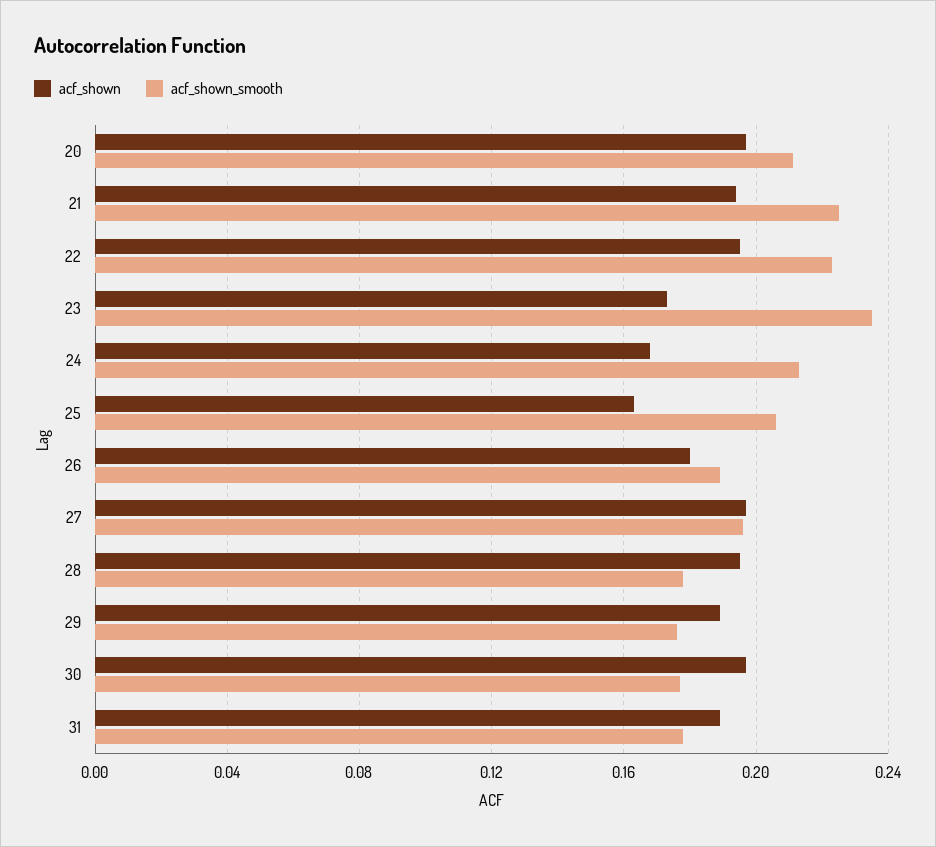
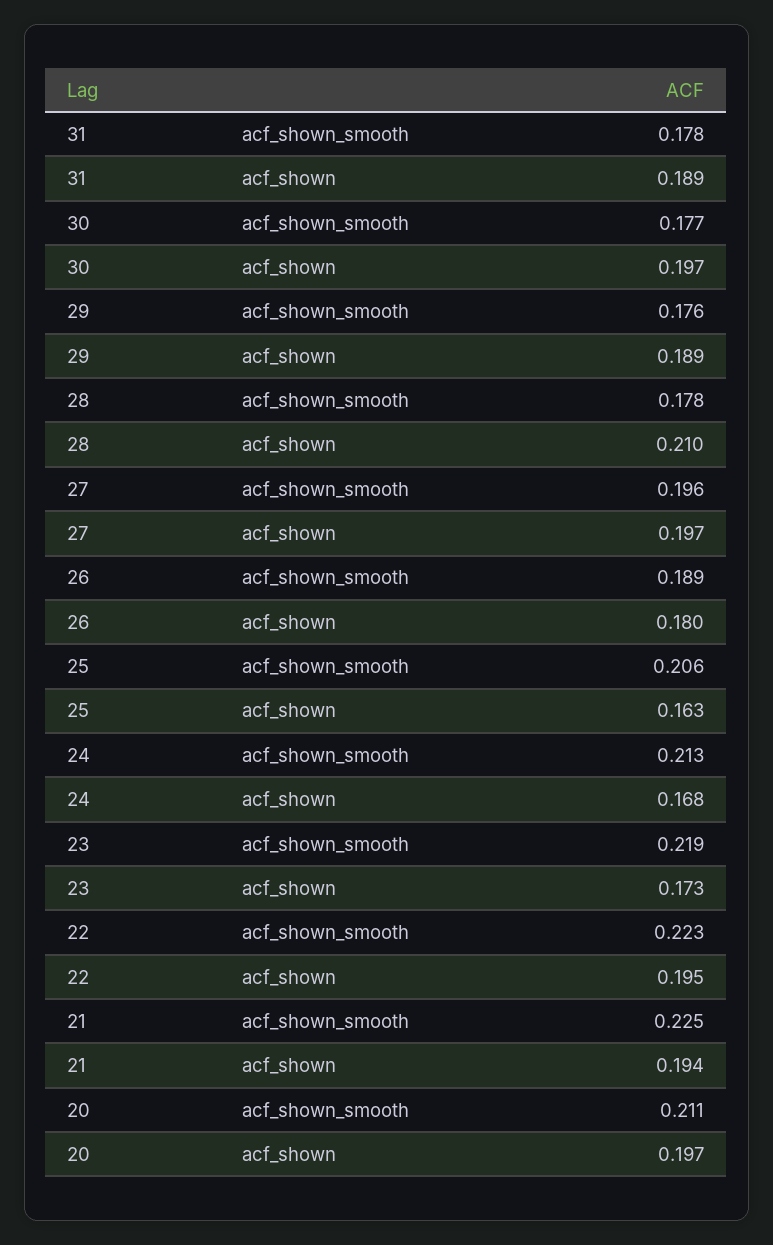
acf_shown_smooth, 23: 0.235 -> 0.219
acf_shown, 28: 0.195 -> 0.21

